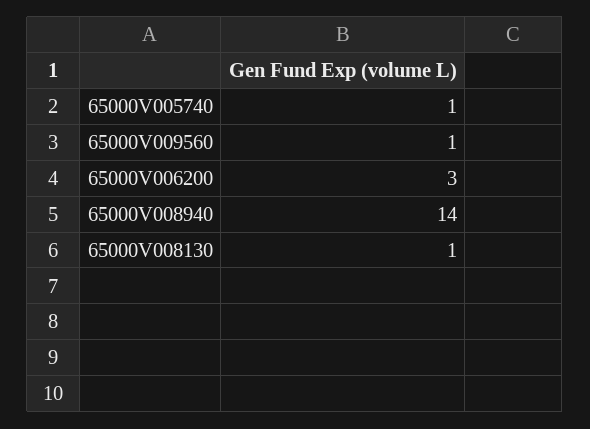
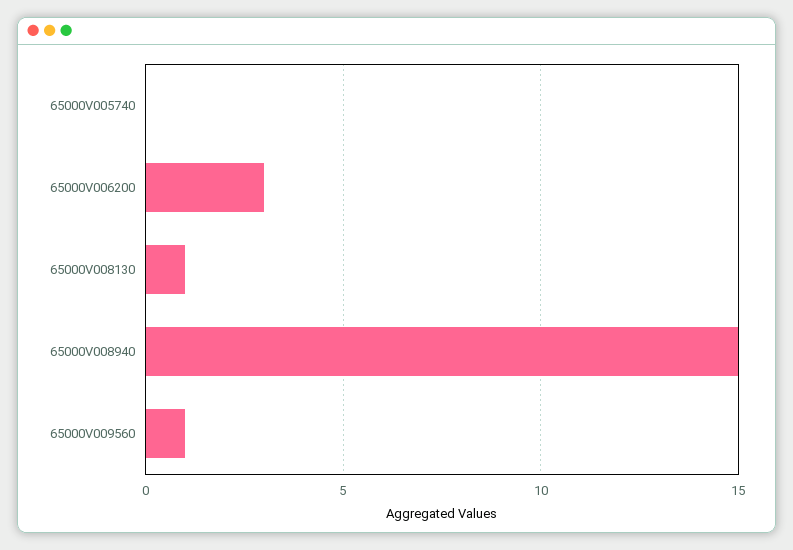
65000V005740: 1 -> 0
65000V008940: 14 -> 15

